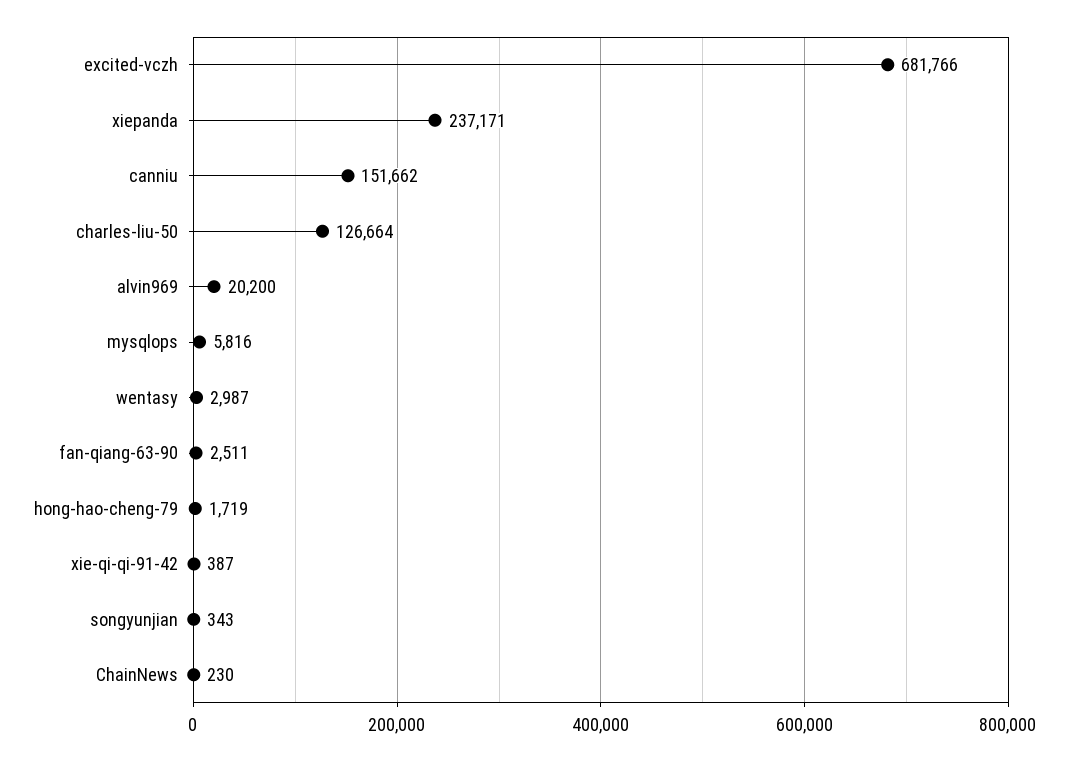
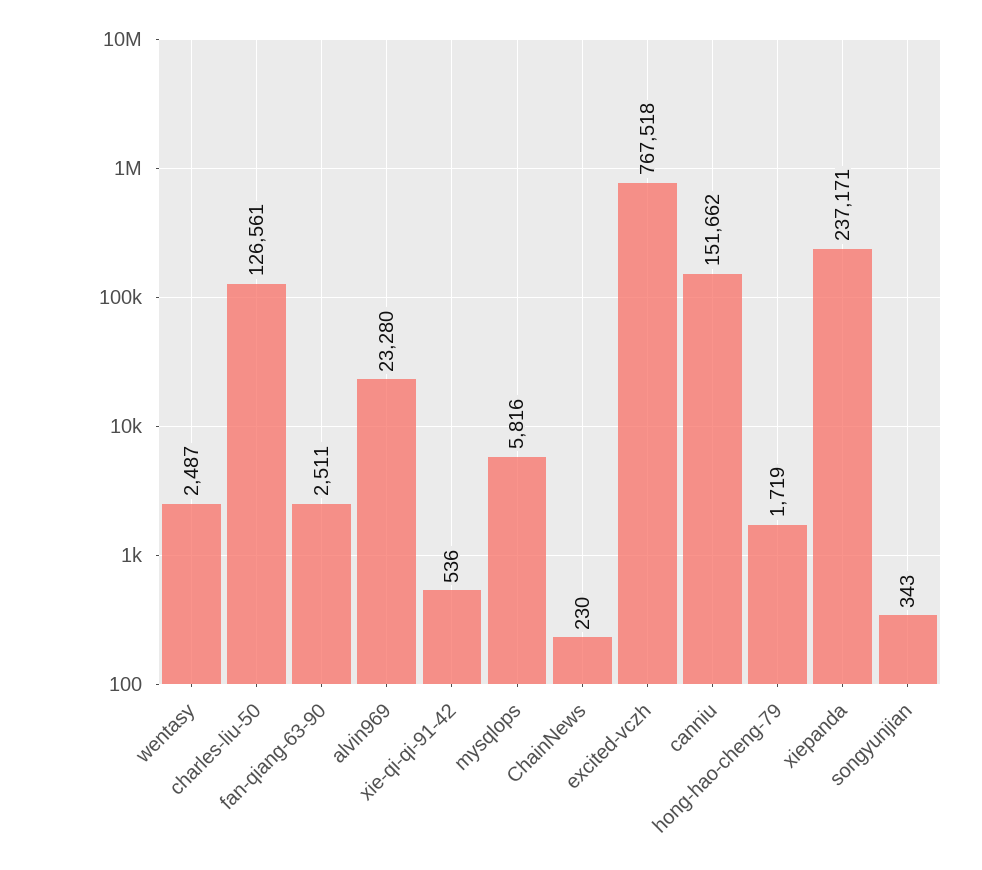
excited-vczh: 681766 -> 767518
charles-liu-50: 126664 -> 126561
alvin969: 20200 -> 23280
wentasy: 2987 -> 2487
xie-qi-qi-91-42: 387 -> 536

